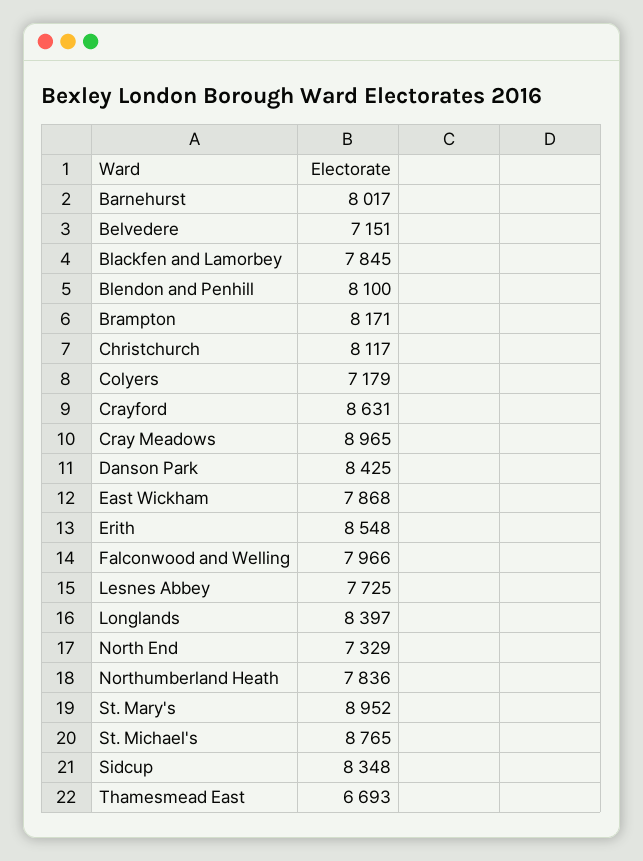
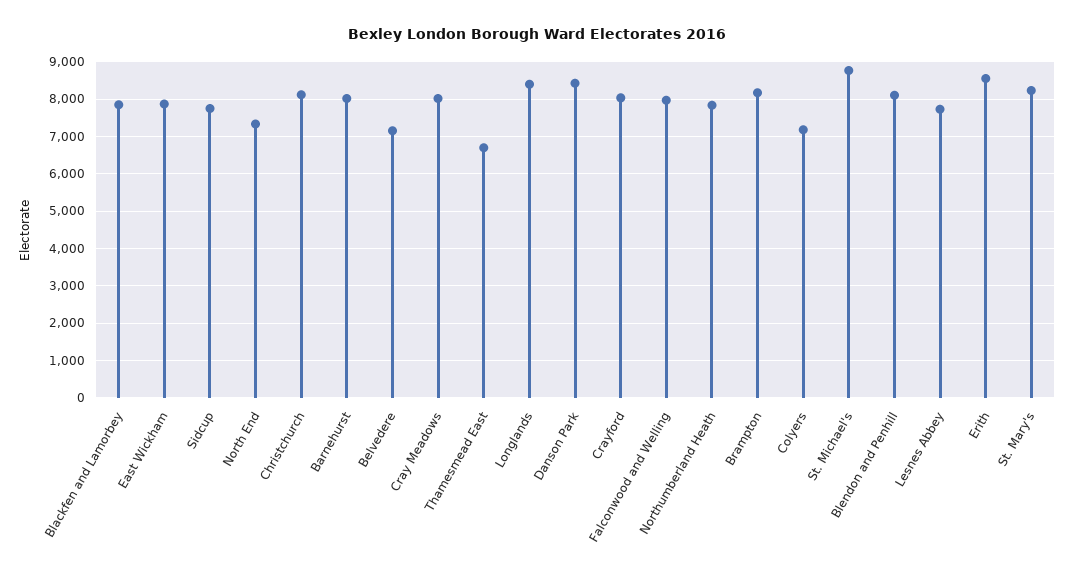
Crayford: 8631 -> 8000
Cray Meadows: 8965 -> 8000
St. Mary's: 8952 -> 8200
Sidcup: 8348 -> 7800

